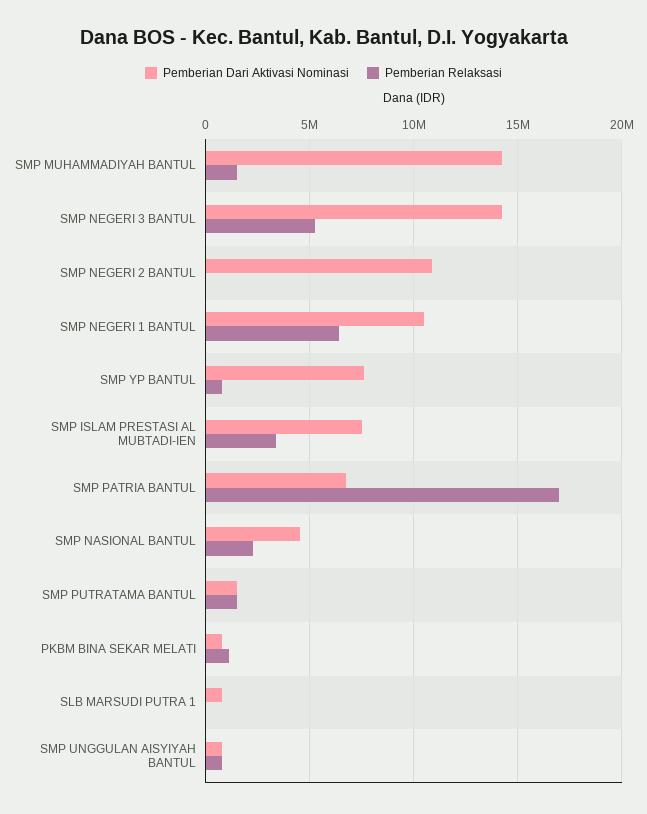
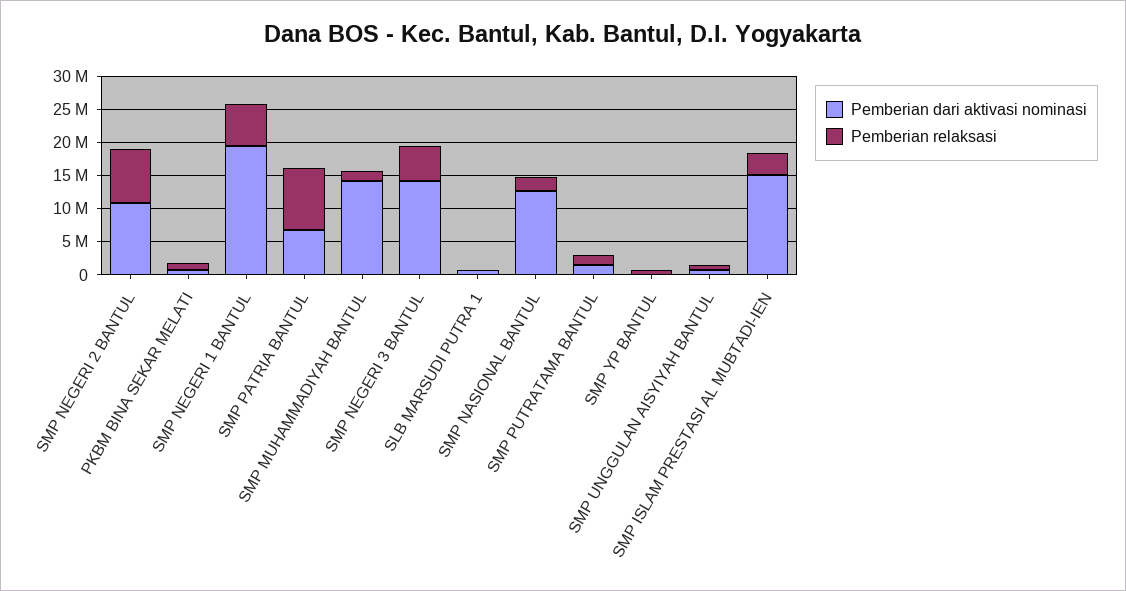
Pemberian Relaksasi, SMP NEGERI 2 BANTUL: 0 -> 7500000
Pemberian Dari Aktivasi Nominasi, SMP NEGERI 1 BANTUL: 10500000 -> 20000000
Pemberian Dari Aktivasi Nominasi, SMP YP BANTUL: 7500000 -> 0
Pemberian Dari Aktivasi Nominasi, SMP ISLAM PRESTASI AL MUBTADI-IEN: 7500000 -> 15000000
Pemberian Relaksasi, SMP PATRIA BANTUL: 17000000 -> 10000000
Pemberian Dari Aktivasi Nominasi, SMP NASIONAL BANTUL: 4500000 -> 12500000

